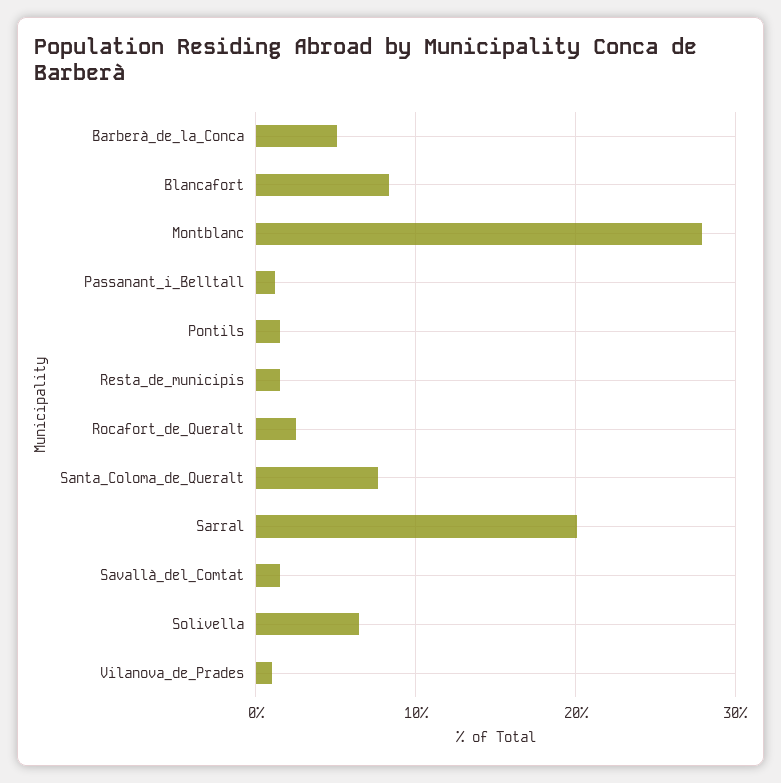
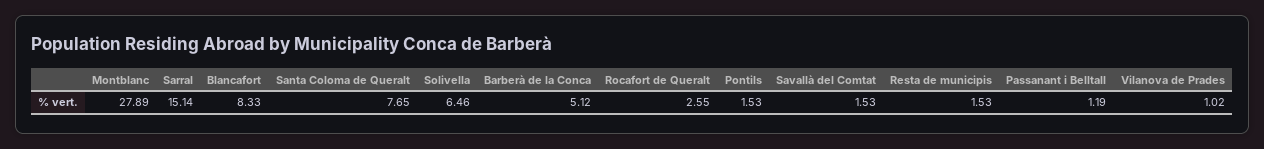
Sarral: 20 -> 15.14

